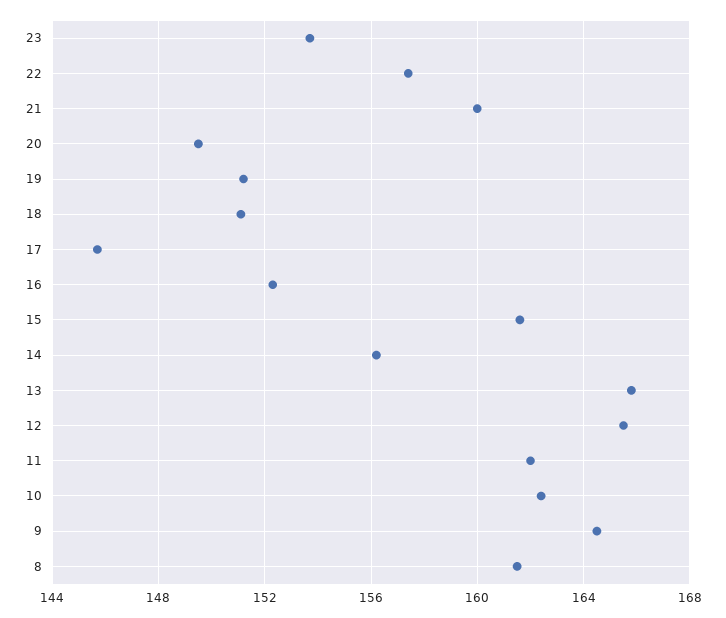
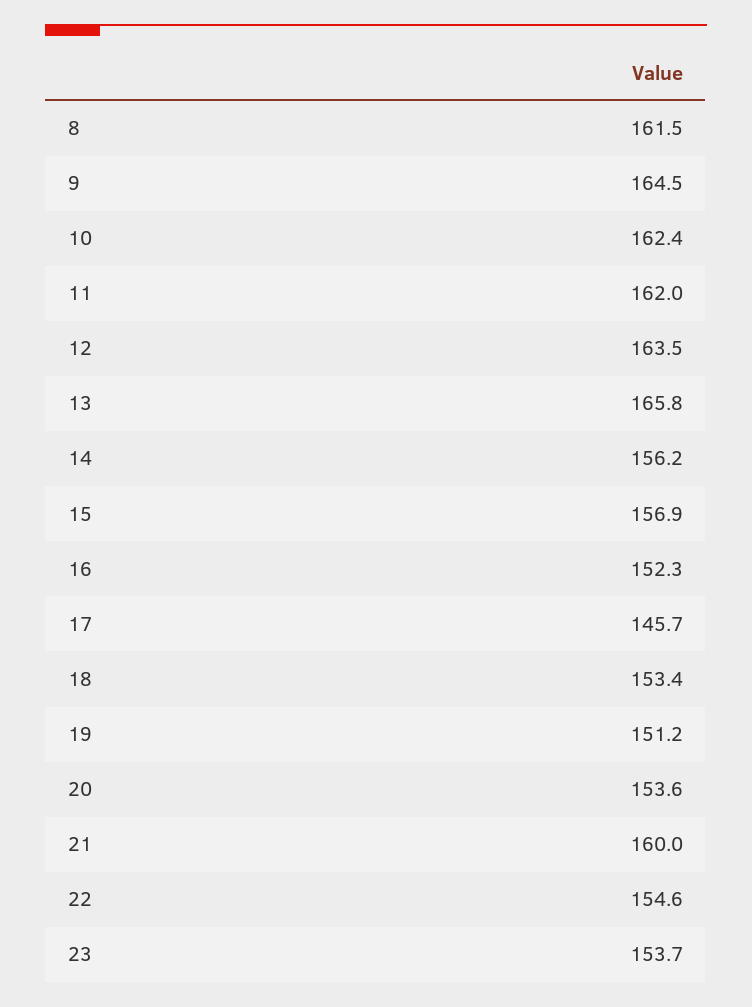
22: 157.5 -> 154.6
20: 149.5 -> 153.6
18: 151 -> 153.4
15: 161.5 -> 156.9
12: 165.5 -> 163.5

